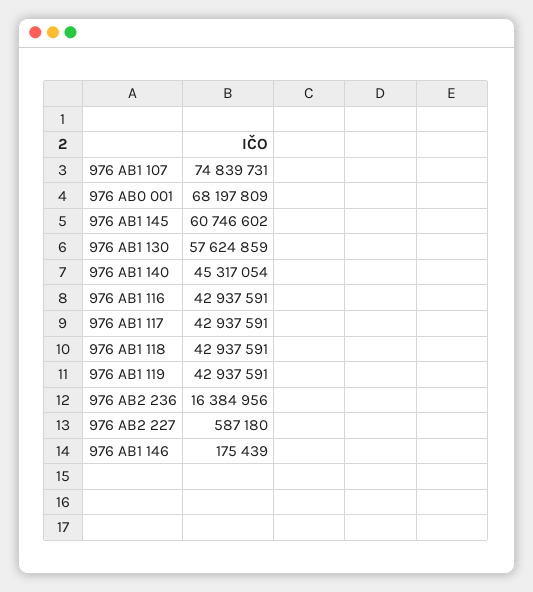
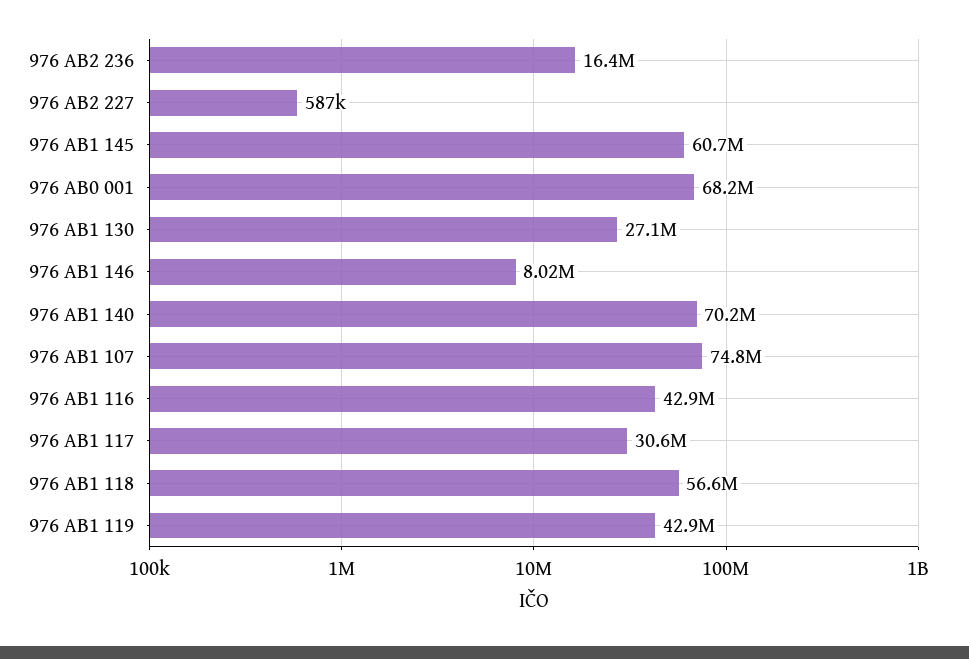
976 AB1 130: 57624859 -> 27100000
976 AB1 140: 45317054 -> 70200000
976 AB1 117: 42937591 -> 30600000
976 AB1 118: 42937591 -> 56600000
976 AB1 146: 175439 -> 8020000

